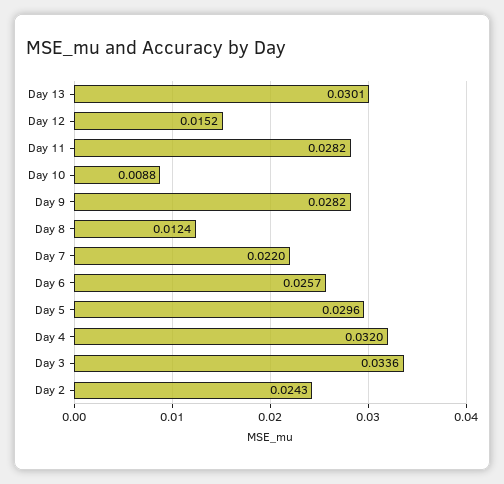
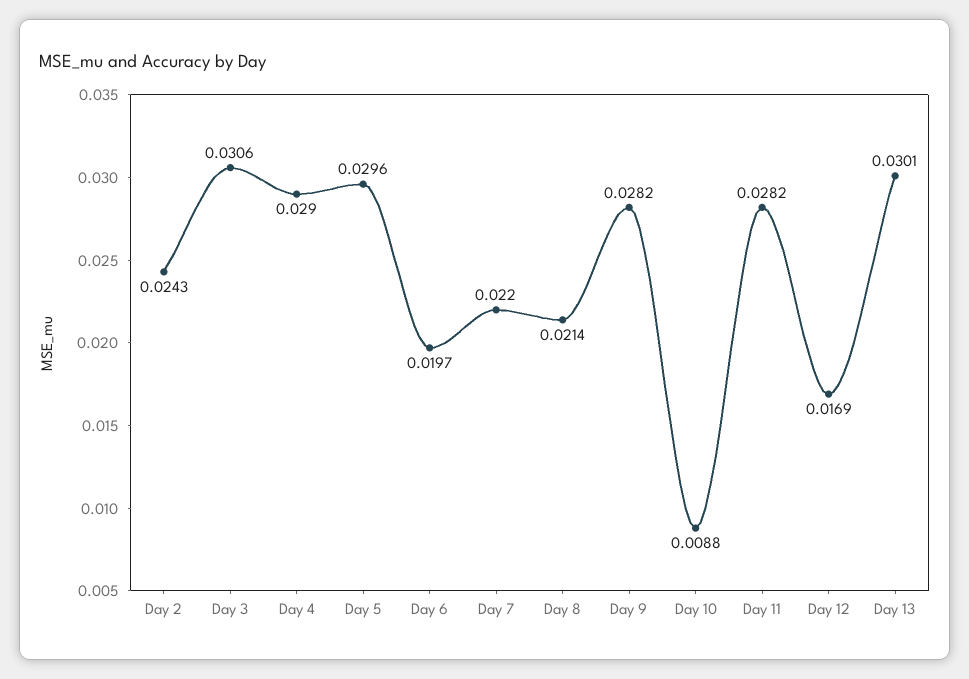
Day 12: 0.0152 -> 0.0169
Day 8: 0.0124 -> 0.0214
Day 6: 0.0257 -> 0.0197
Day 4: 0.032 -> 0.029
Day 3: 0.0336 -> 0.0306

